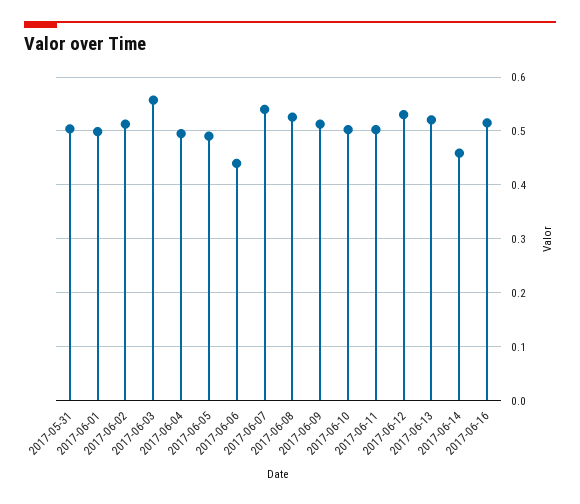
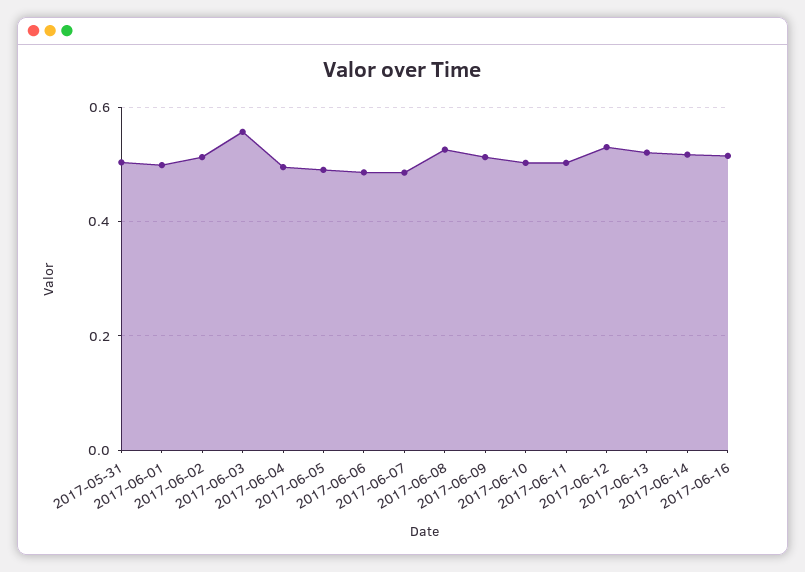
2017-06-06: 0.44 -> 0.48
2017-06-07: 0.54 -> 0.48
2017-06-14: 0.46 -> 0.52

